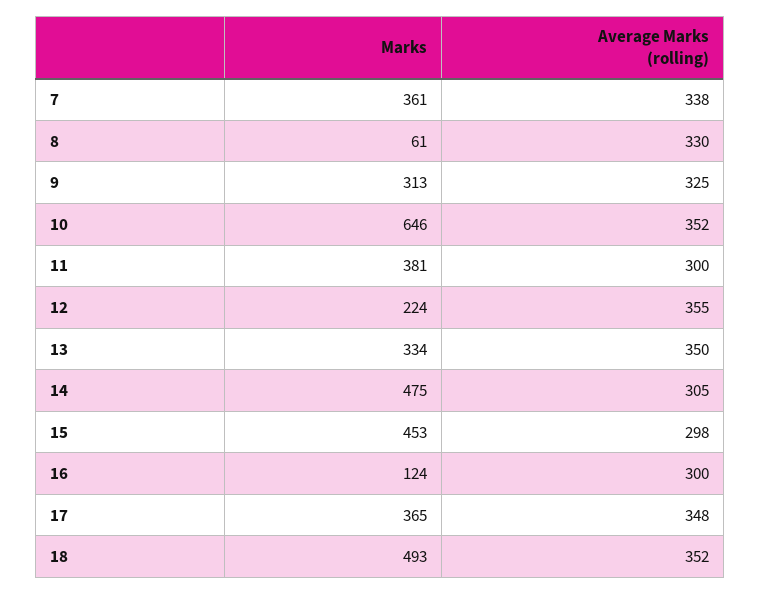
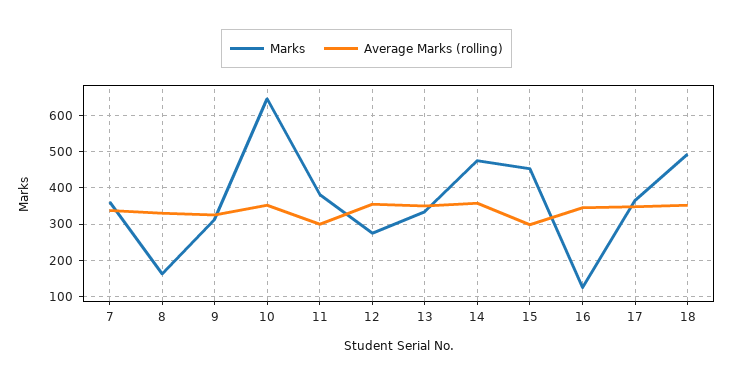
Marks, 8: 61 -> 160
Marks, 12: 224 -> 280
Average Marks (rolling), 14: 305 -> 360
Average Marks (rolling), 16: 300 -> 340

